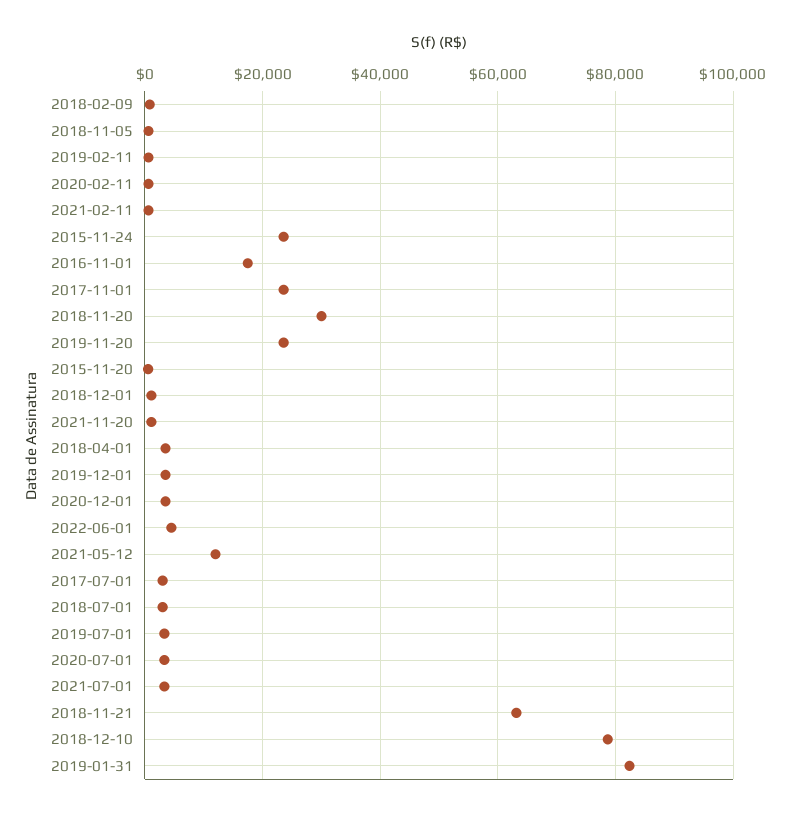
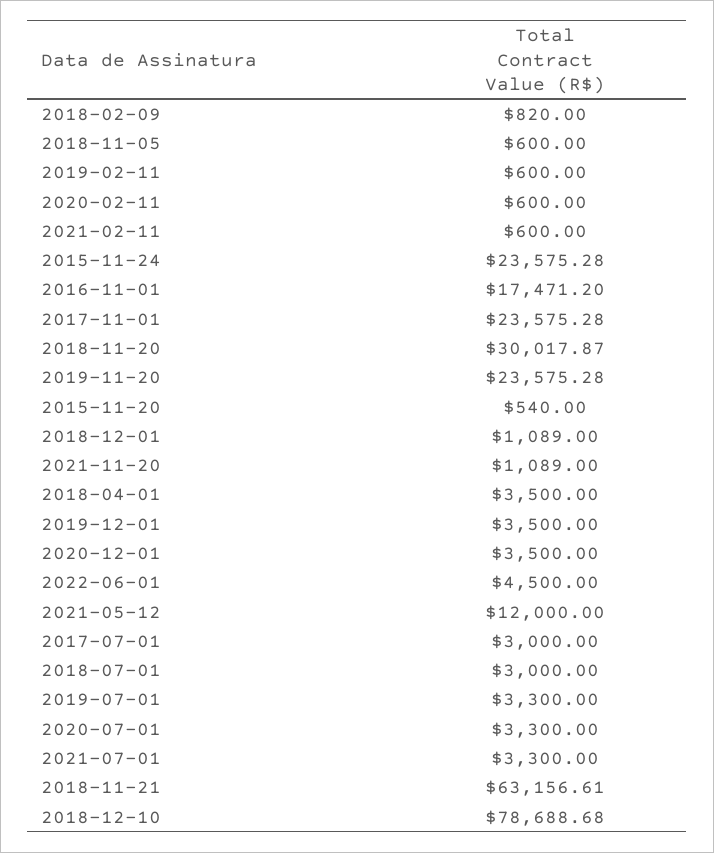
2019-01-31: 82000 -> none

